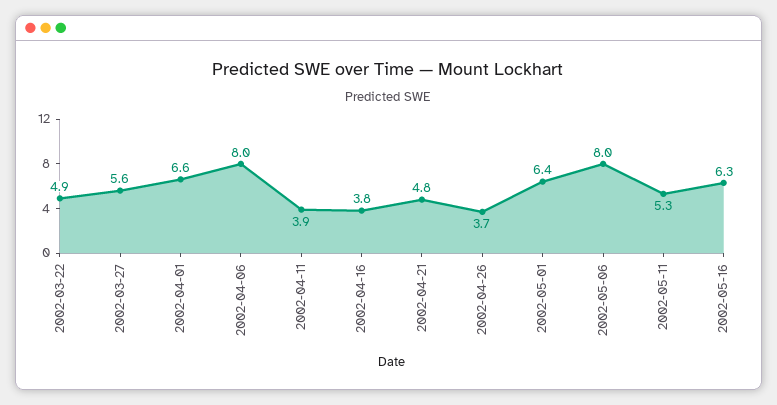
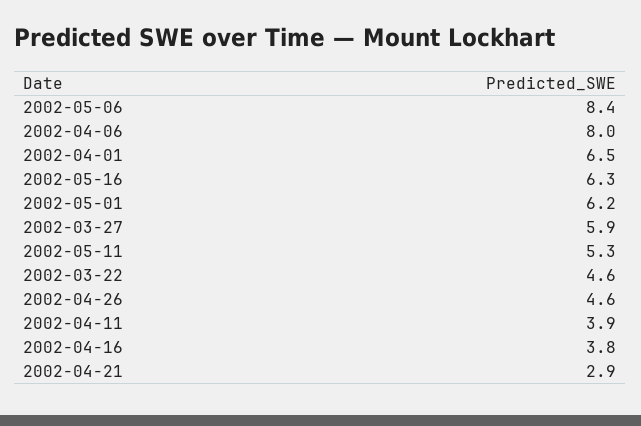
2002-03-22: 4.9 -> 4.6
2002-03-27: 5.6 -> 5.9
2002-04-01: 6.6 -> 6.5
2002-04-21: 4.8 -> 2.9
2002-04-26: 3.7 -> 4.6
2002-05-01: 6.4 -> 6.2
2002-05-06: 8 -> 8.4

